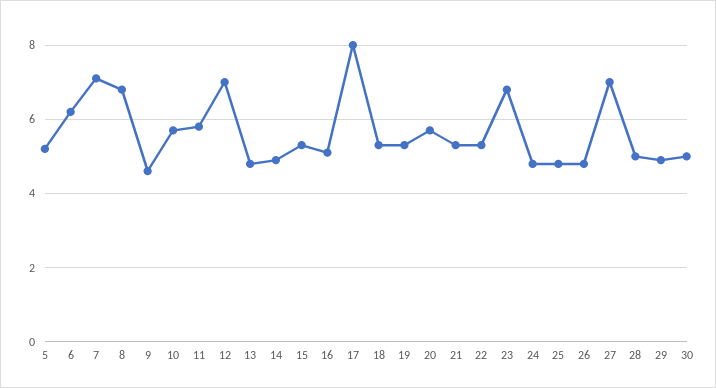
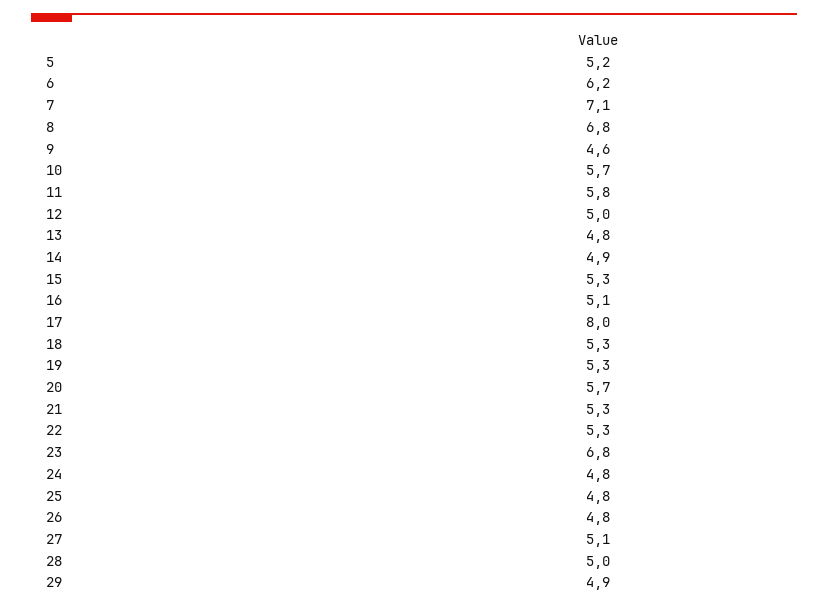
12: 7 -> 5
27: 7 -> 5.1
30: 5 -> none

